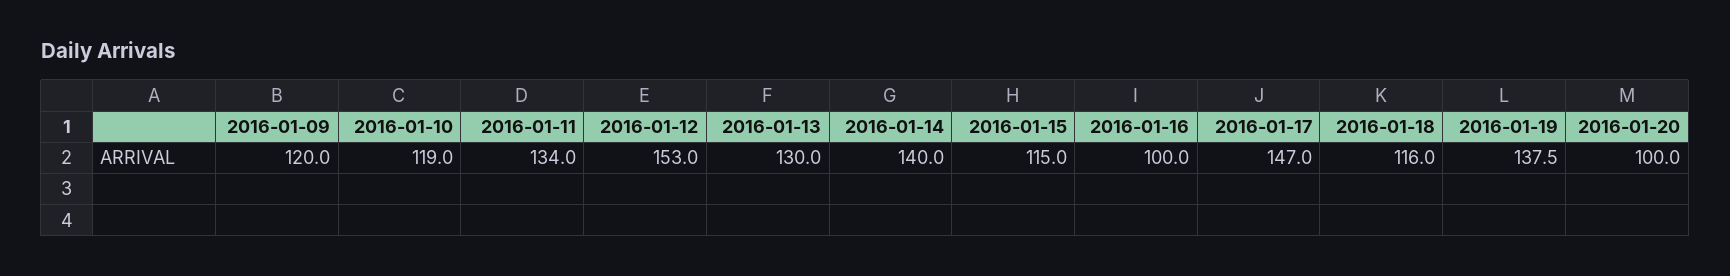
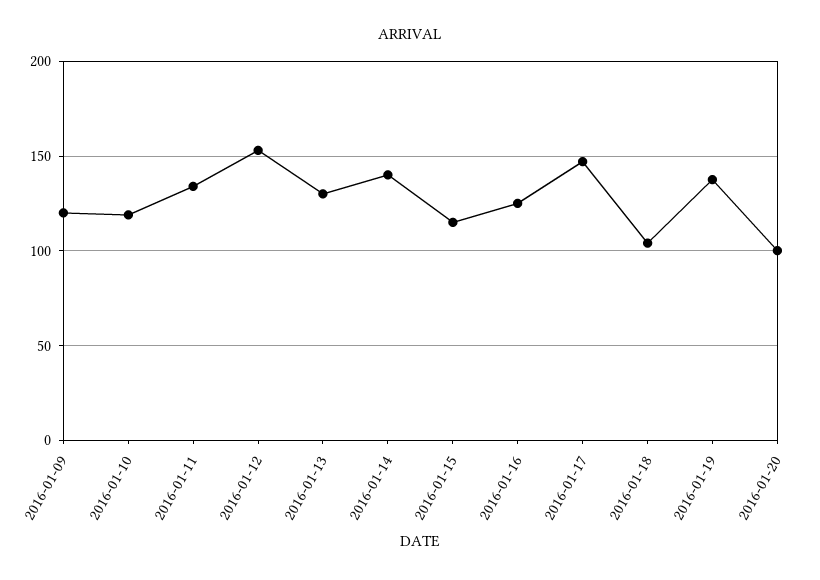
2016-01-16: 100 -> 125
2016-01-18: 116 -> 105

